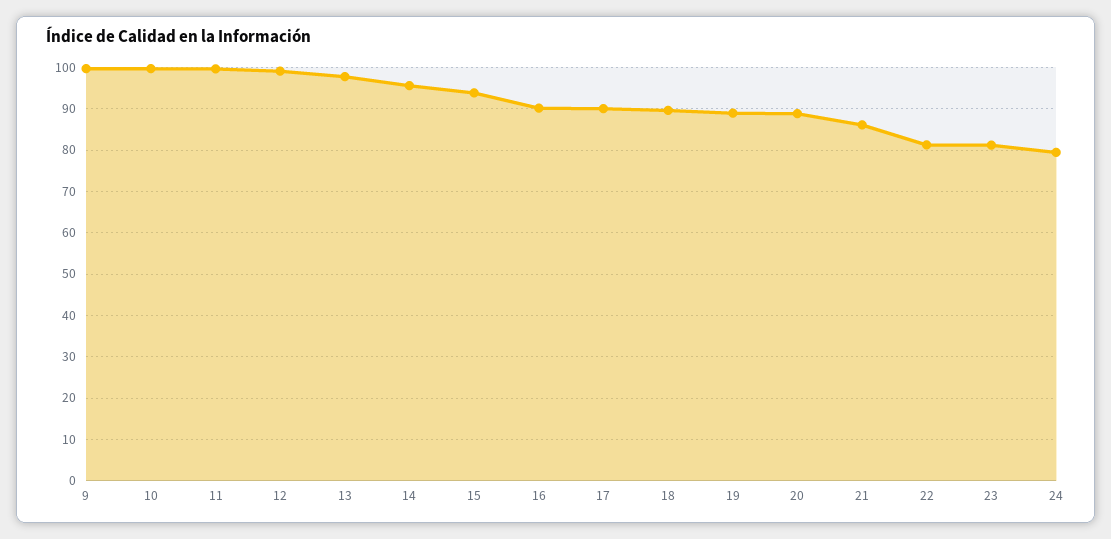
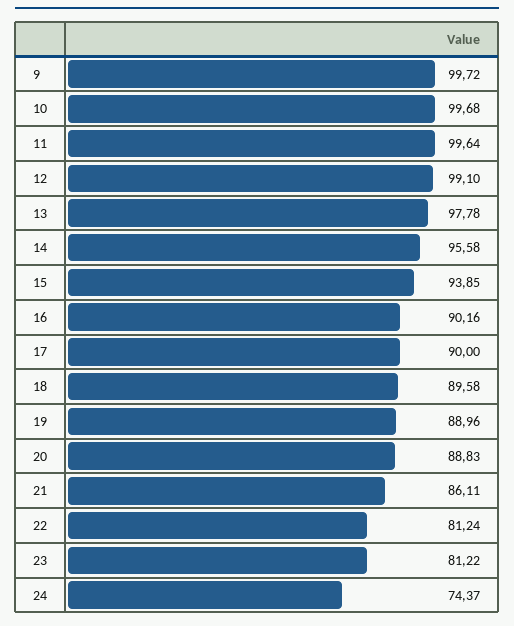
24: 80 -> 74.37

